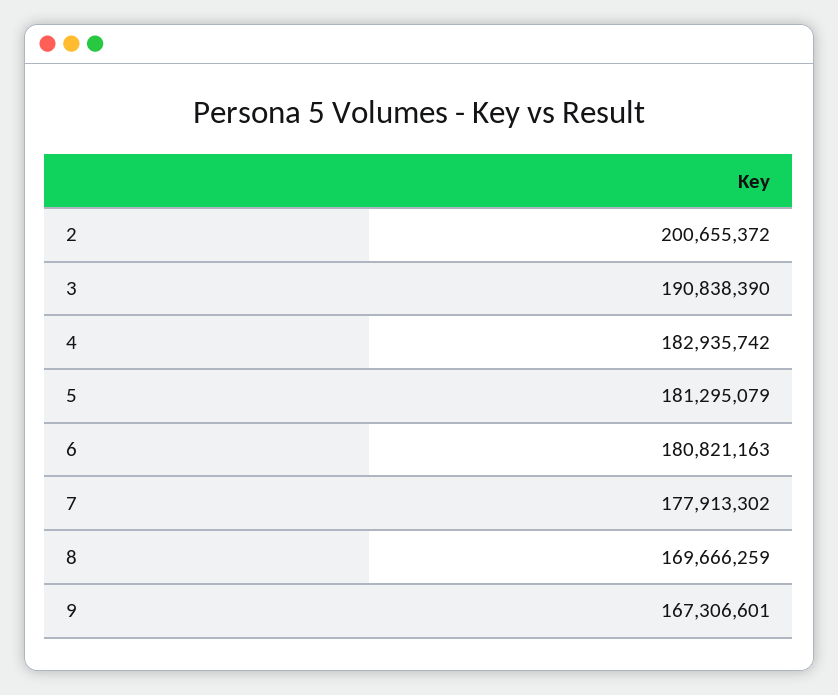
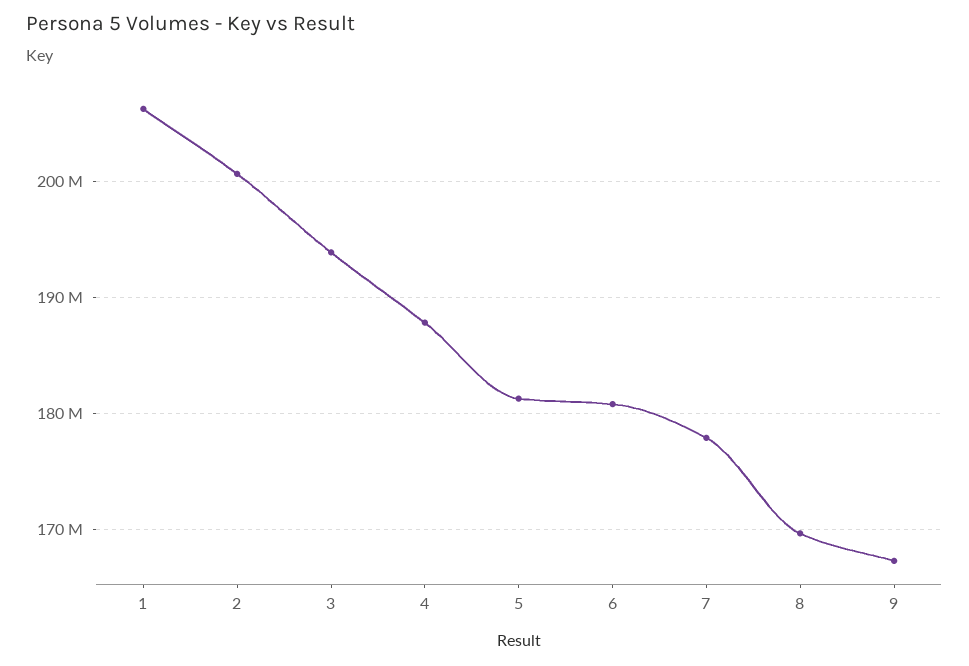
3: 190838390 -> 194000000
4: 182935742 -> 188000000
1: none -> 206000000

